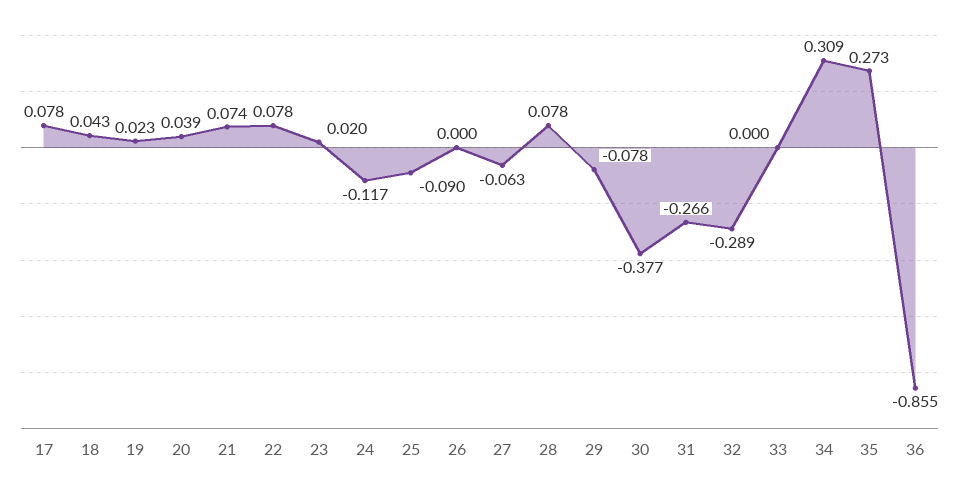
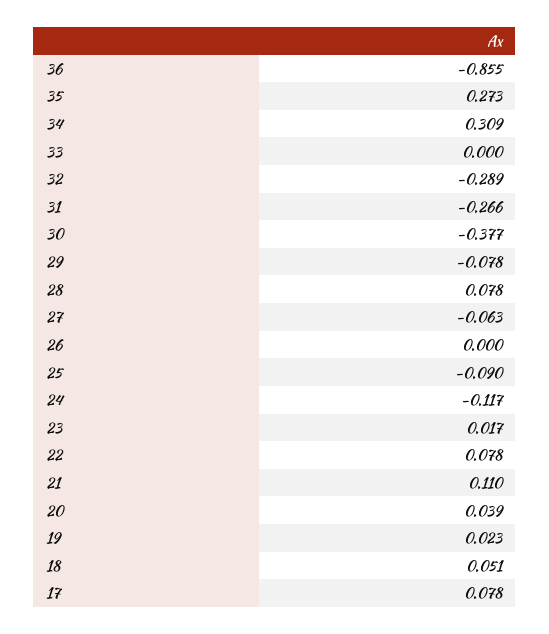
18: 0.043 -> 0.051
21: 0.074 -> 0.11
23: 0.02 -> 0.017

